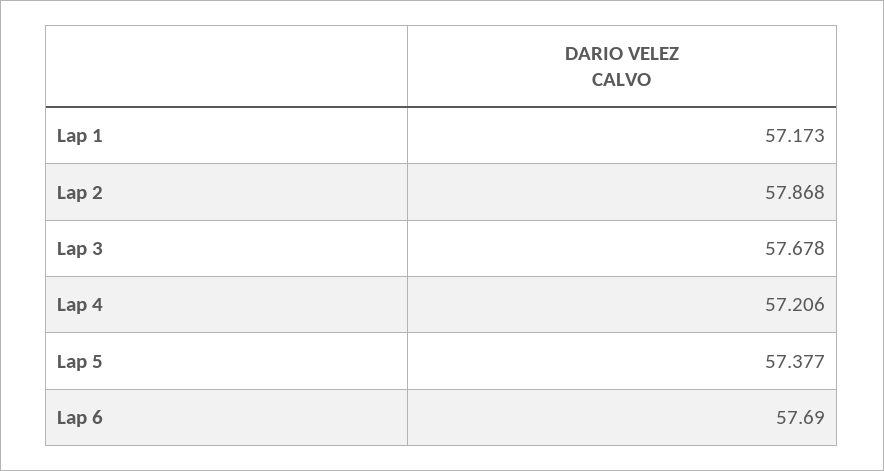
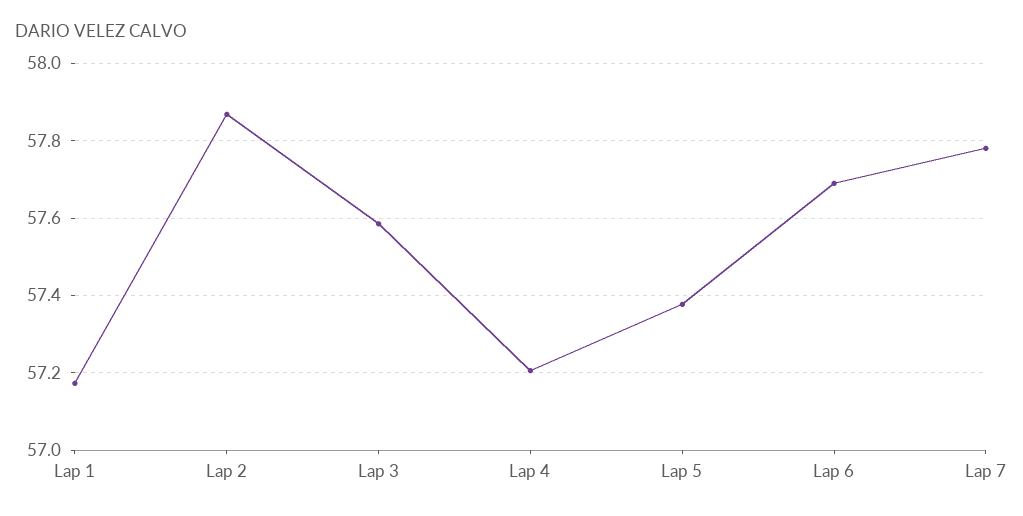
Lap 3: 57.678 -> 57.58
Lap 7: none -> 57.78

